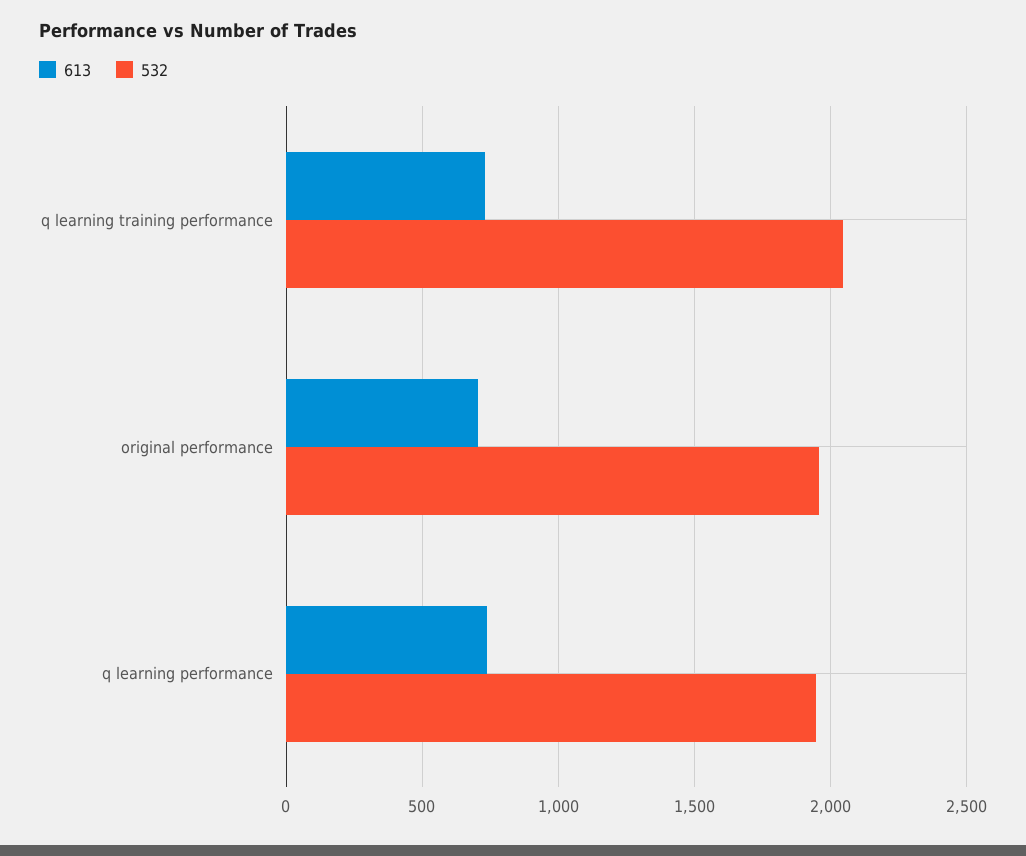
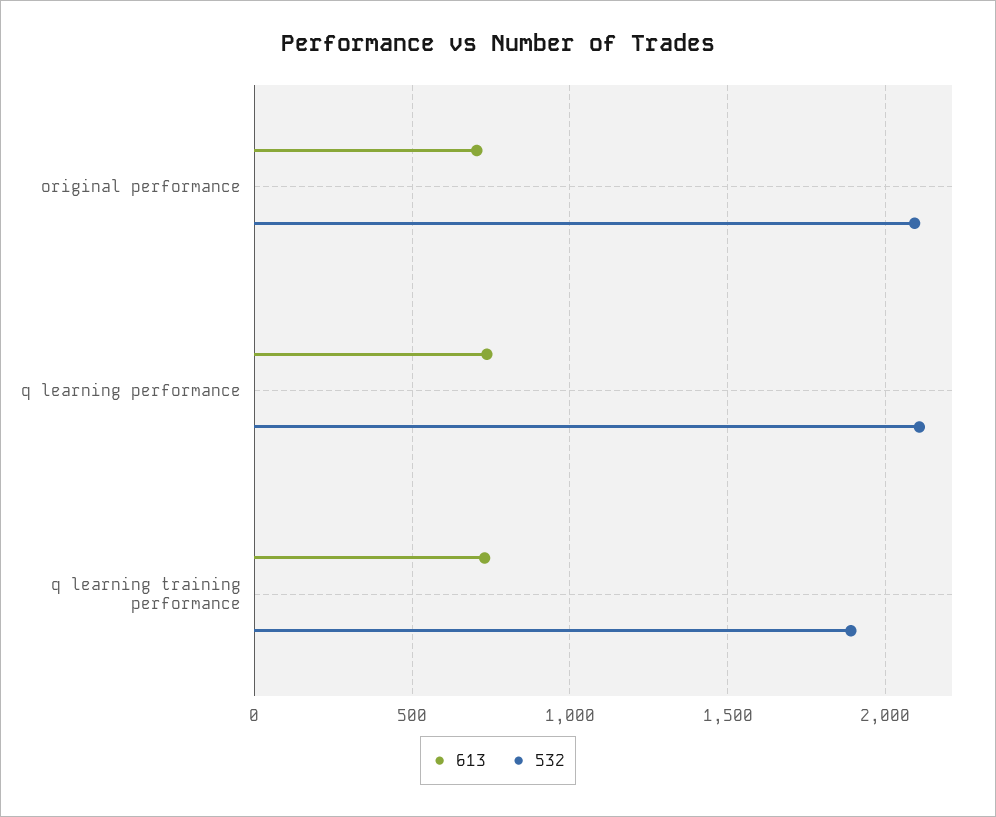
532, q learning training performance: 2050 -> 1900
532, original performance: 1950 -> 2100
532, q learning performance: 1950 -> 2100

